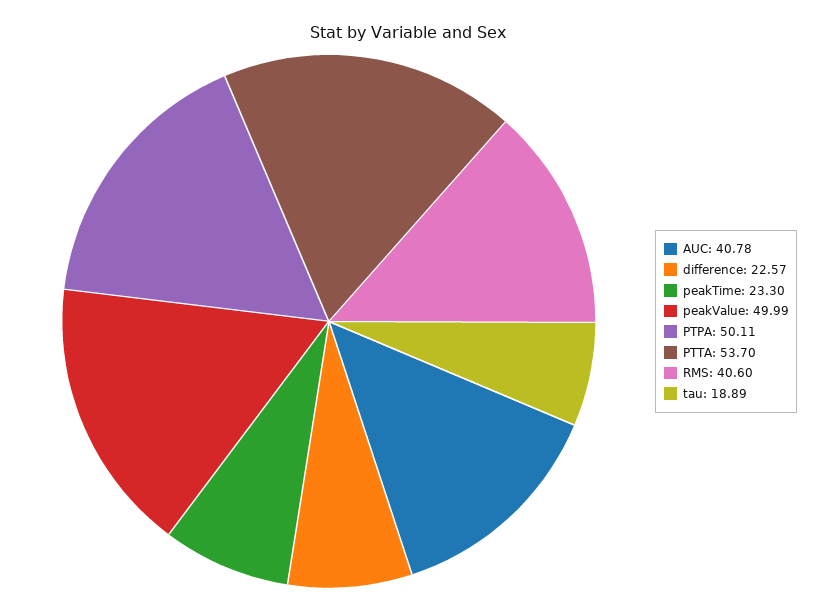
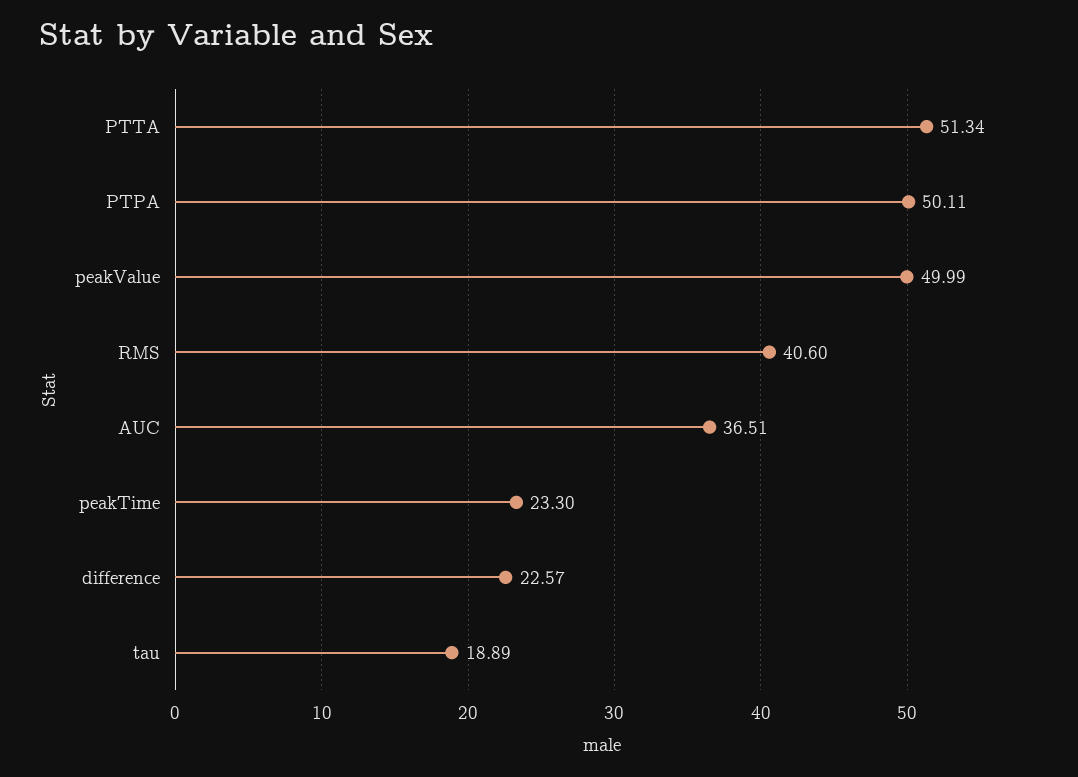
AUC: 40.78 -> 36.51
PTTA: 53.7 -> 51.34

